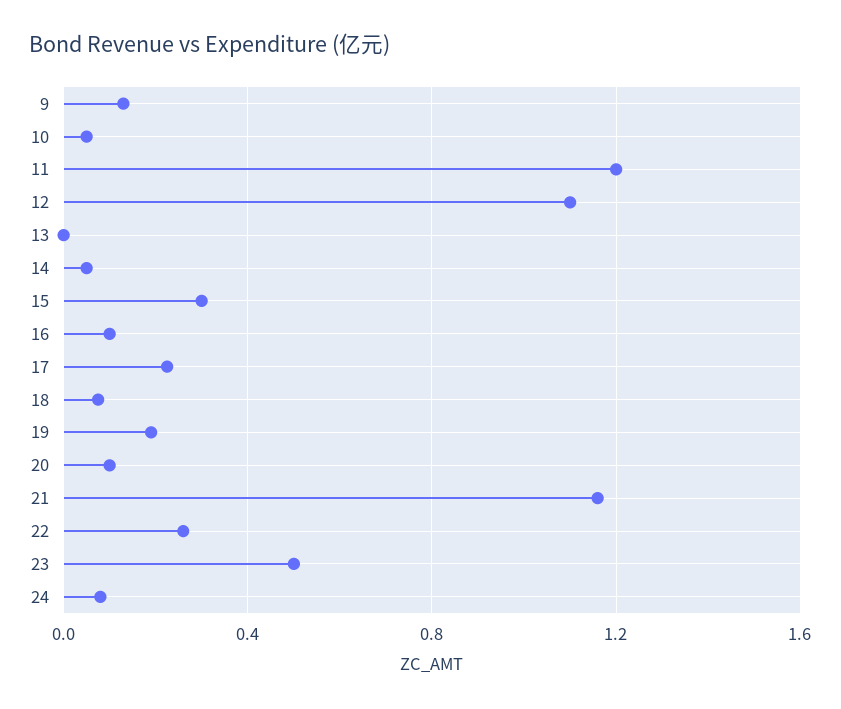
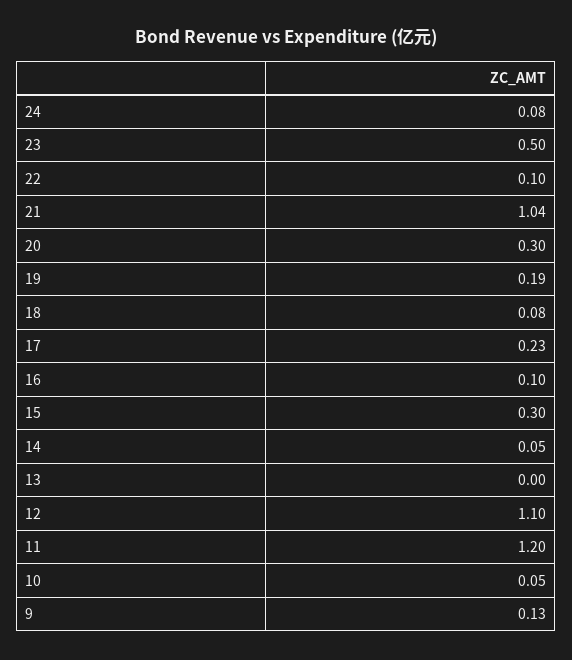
20: 0.1 -> 0.3
21: 1.15 -> 1.04
22: 0.25 -> 0.1

